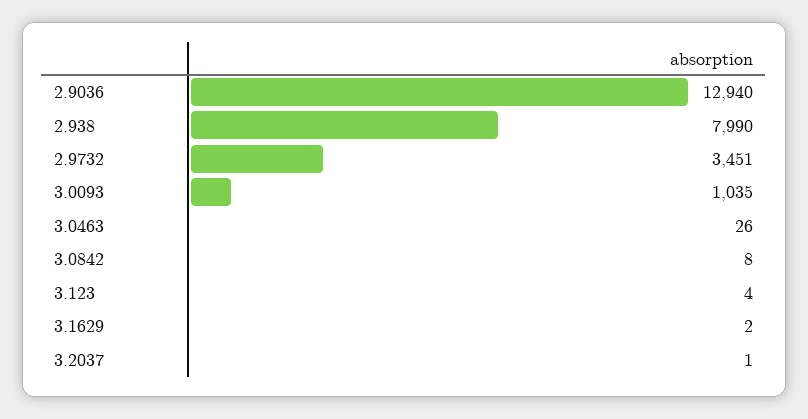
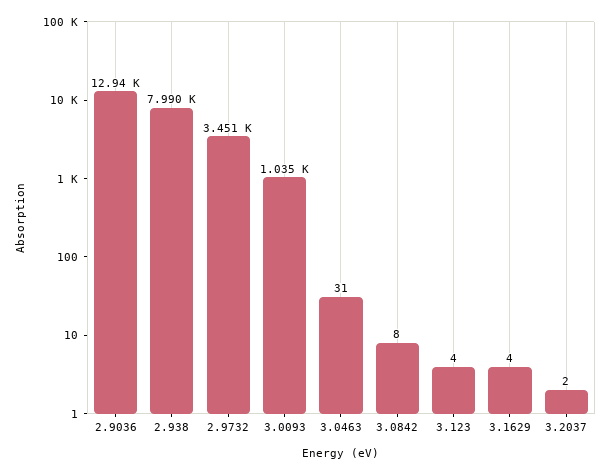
3.0463: 26 -> 31
3.1629: 2 -> 4
3.2037: 1 -> 2

